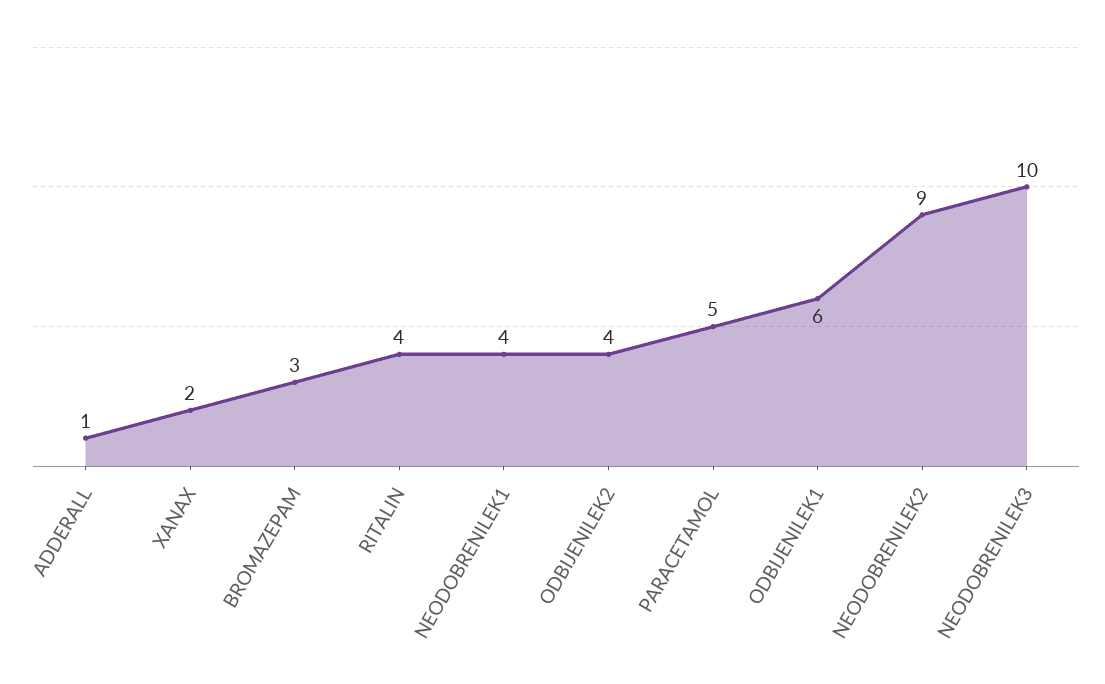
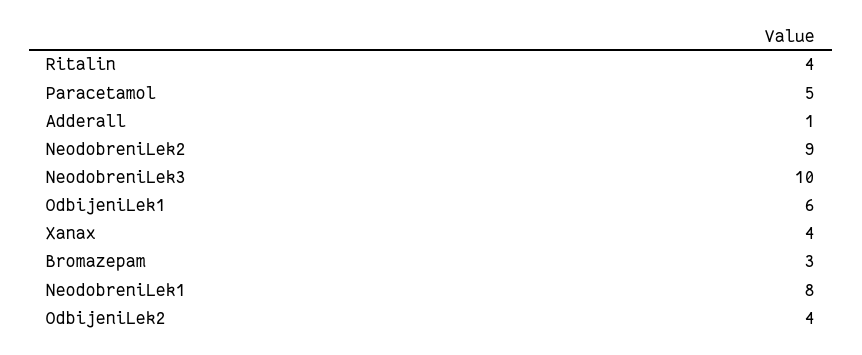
XANAX: 2 -> 4
NEODOBRENILEK1: 4 -> 8

